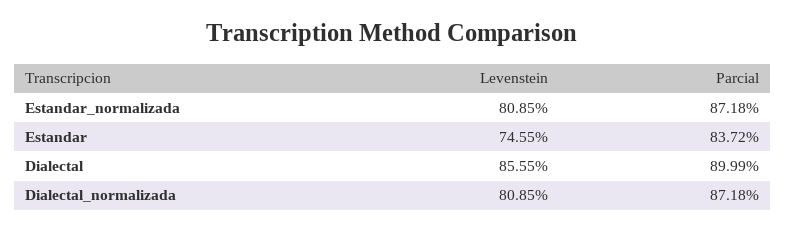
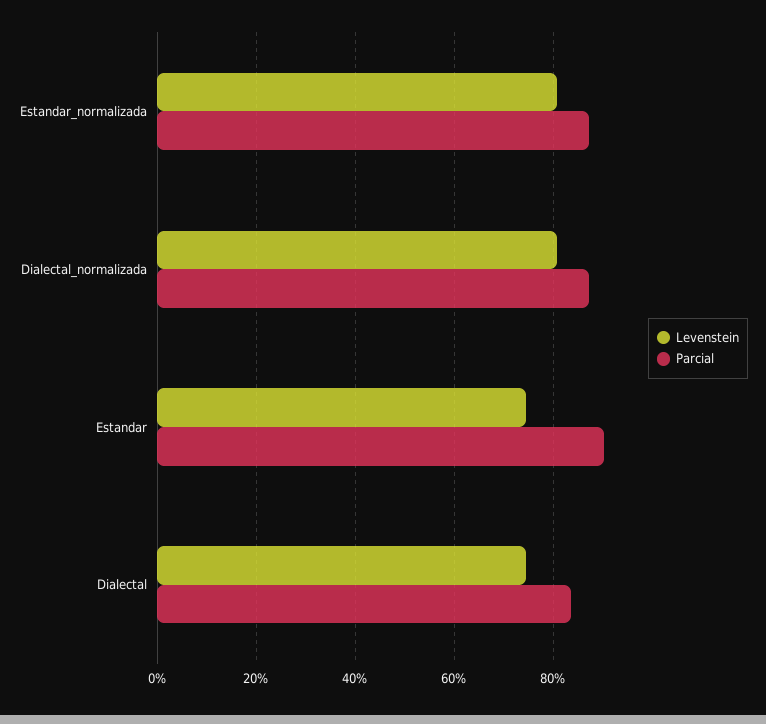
Parcial, Estandar: 83.72 -> 90
Levenstein, Dialectal: 85.55 -> 74
Parcial, Dialectal: 89.99 -> 84

